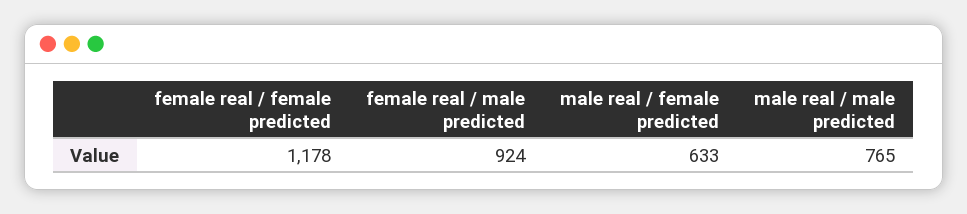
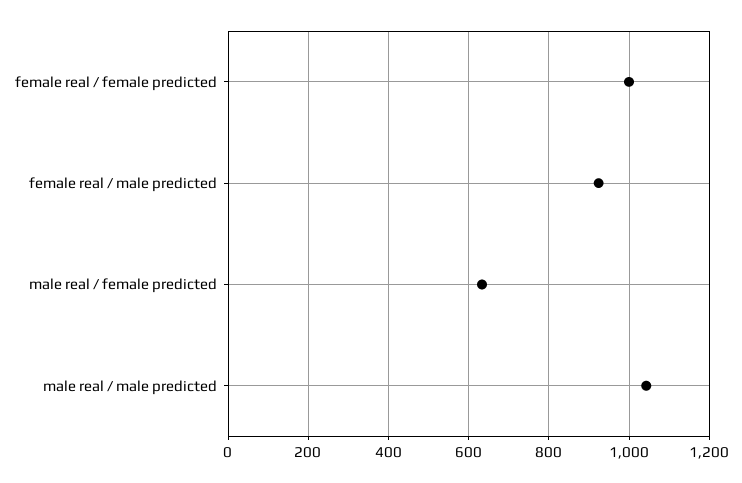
female real / female predicted: 1178 -> 1000
male real / male predicted: 765 -> 1040

